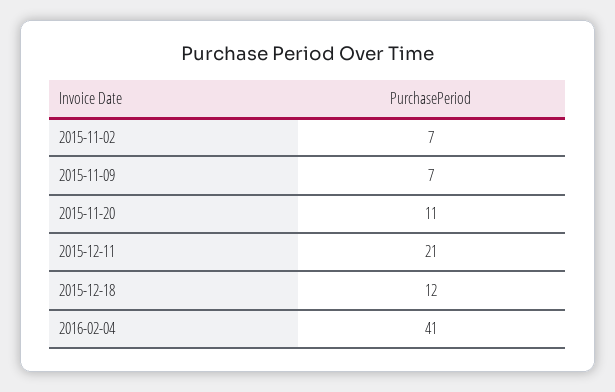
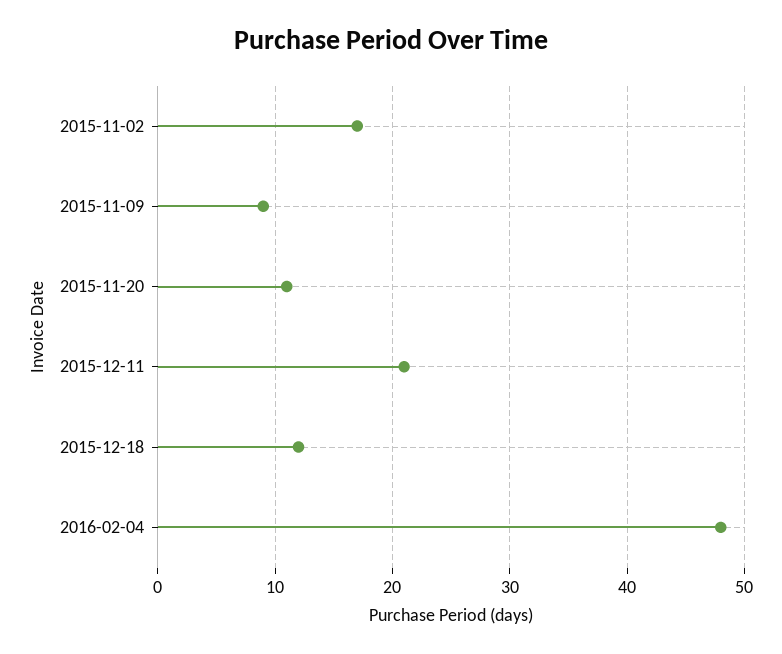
2015-11-02: 7 -> 17
2015-11-09: 7 -> 9
2016-02-04: 41 -> 48

